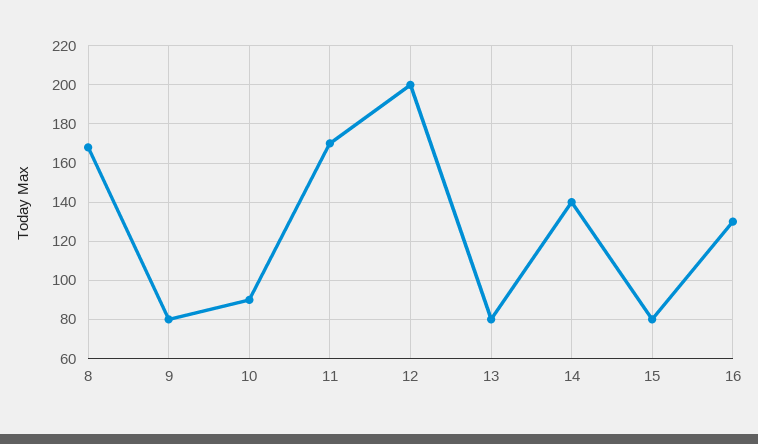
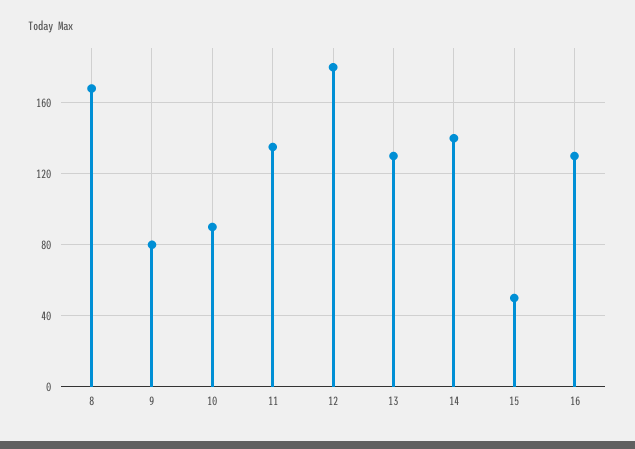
11: 170 -> 135
12: 200 -> 180
13: 80 -> 130
15: 80 -> 50

